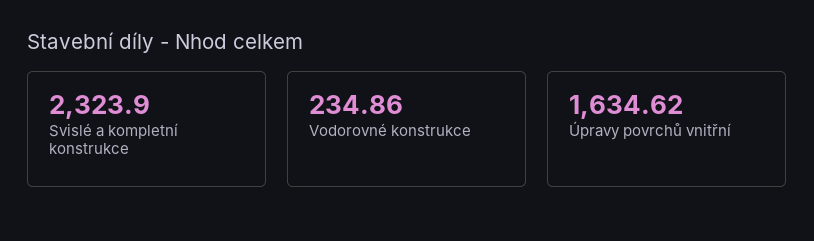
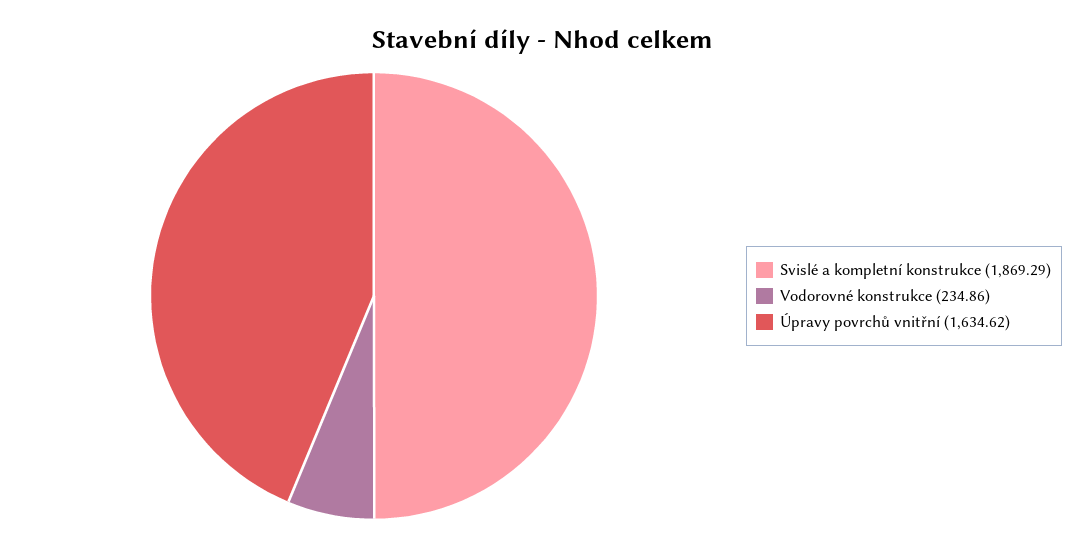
Svislé a kompletní konstrukce: 2323.9 -> 1869.29

